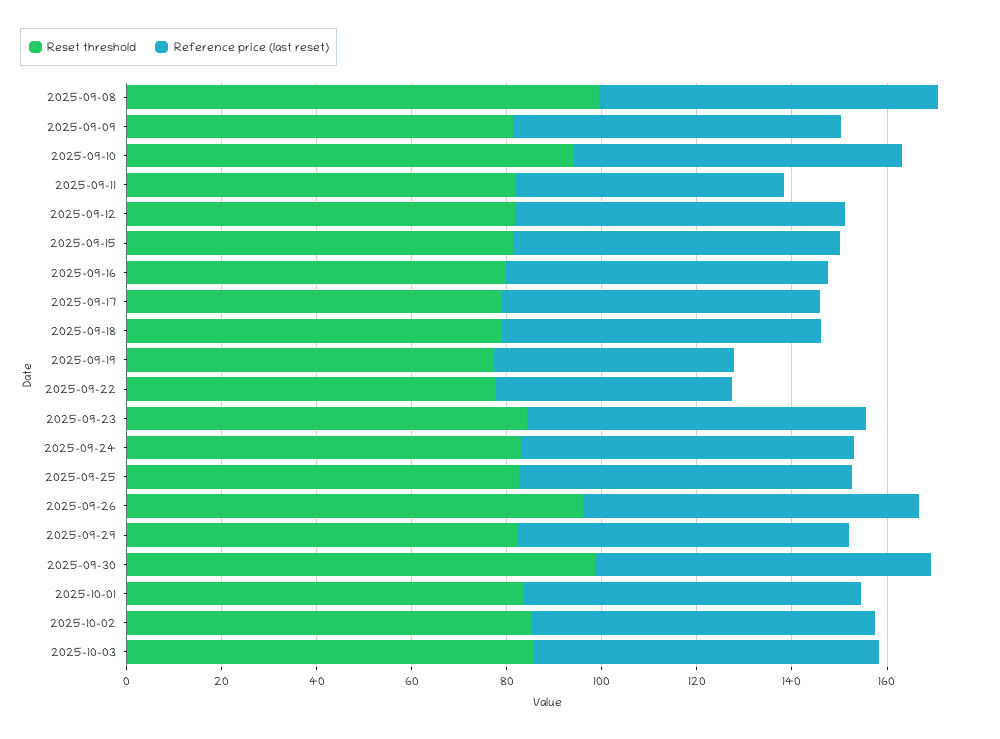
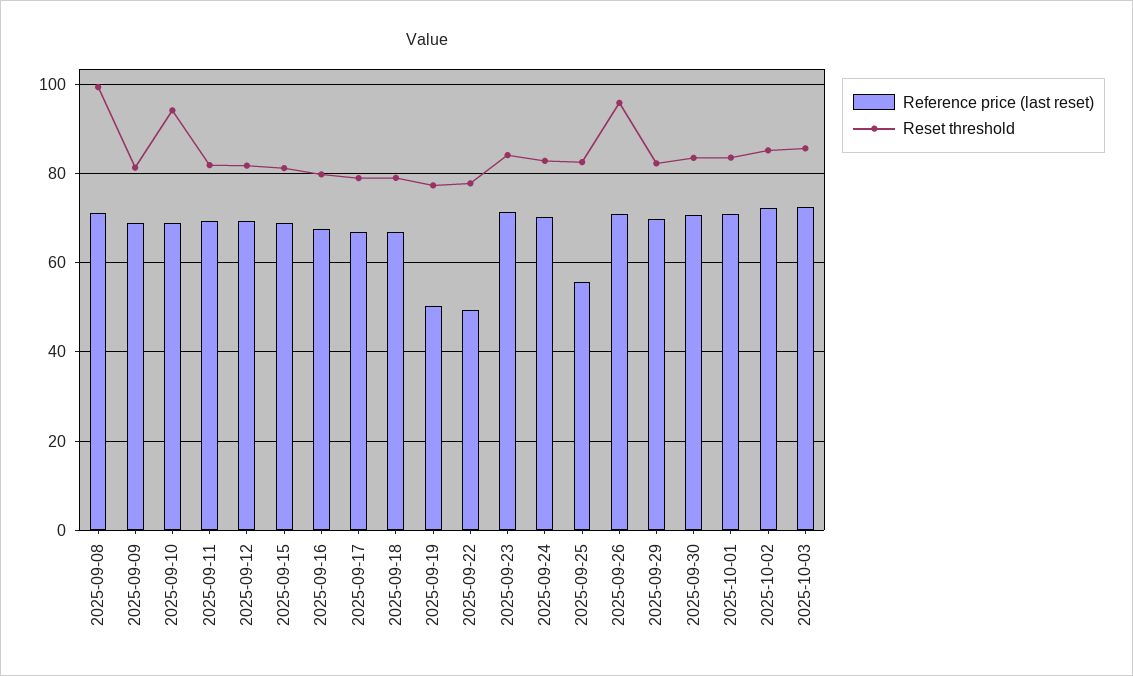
Reference price (last reset), 2025-09-11: 55 -> 70
Reference price (last reset), 2025-09-25: 70 -> 56
Reset threshold, 2025-09-30: 100 -> 84

